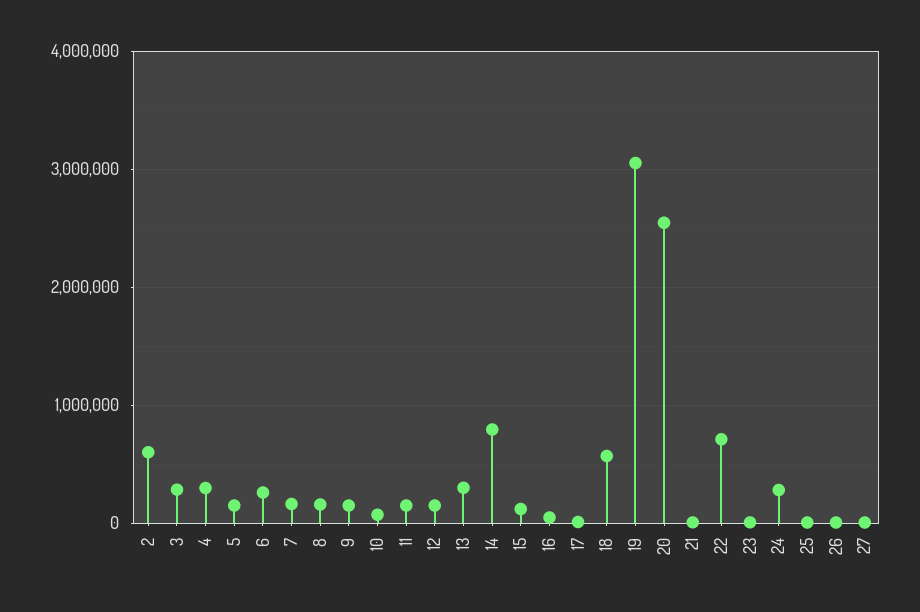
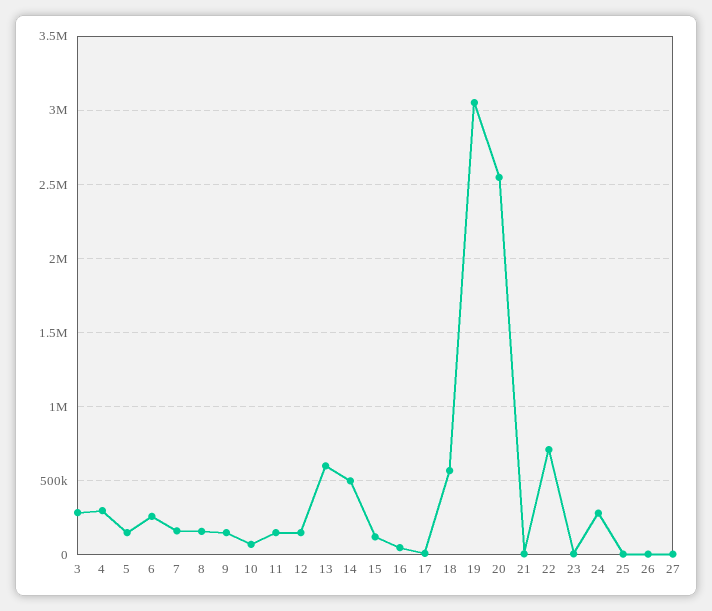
2: 600000 -> none
13: 300000 -> 600000
14: 800000 -> 500000

